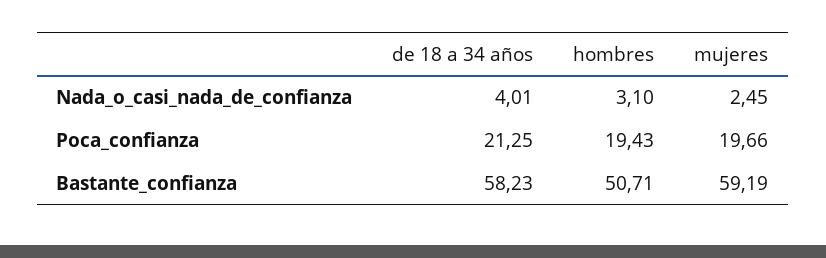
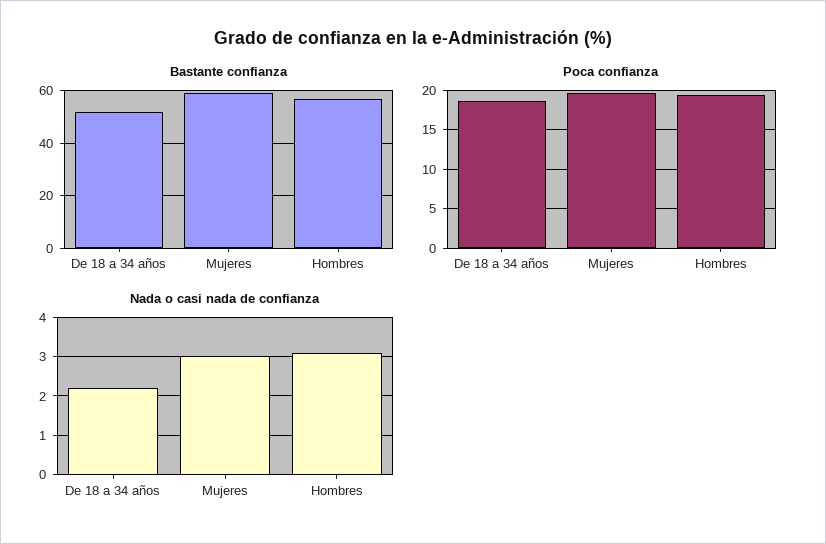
Nada_o_casi_nada_de_confianza, de 18 a 34 años: 4.01 -> 2.2
Nada_o_casi_nada_de_confianza, mujeres: 2.45 -> 3
Poca_confianza, de 18 a 34 años: 21.25 -> 19
Bastante_confianza, de 18 a 34 años: 58.23 -> 52.5
Bastante_confianza, hombres: 50.71 -> 57.5

